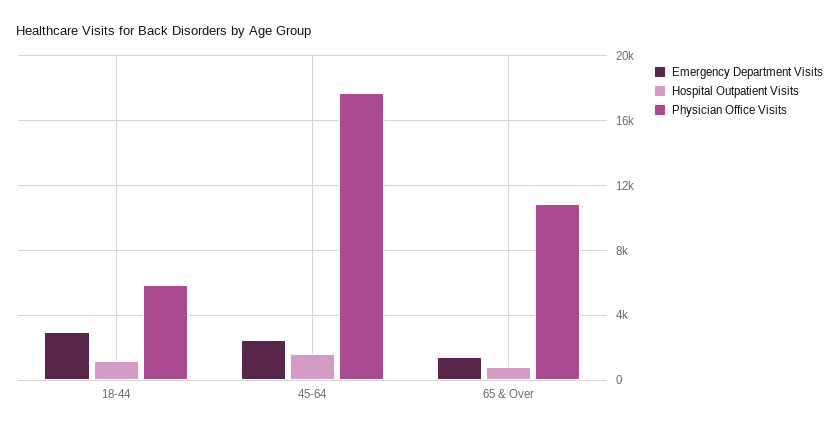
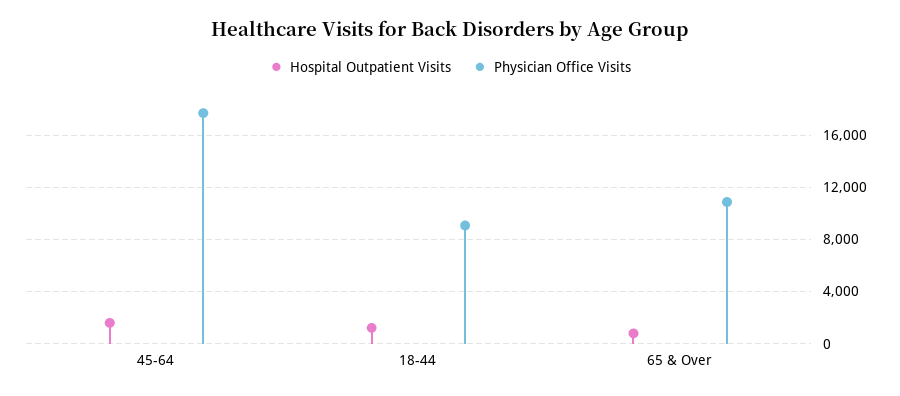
Emergency Department Visits, 18-44: 3000 -> none
Physician Office Visits, 18-44: 6000 -> 9000
Emergency Department Visits, 45-64: 2500 -> none
Emergency Department Visits, 65 & Over: 1500 -> none

